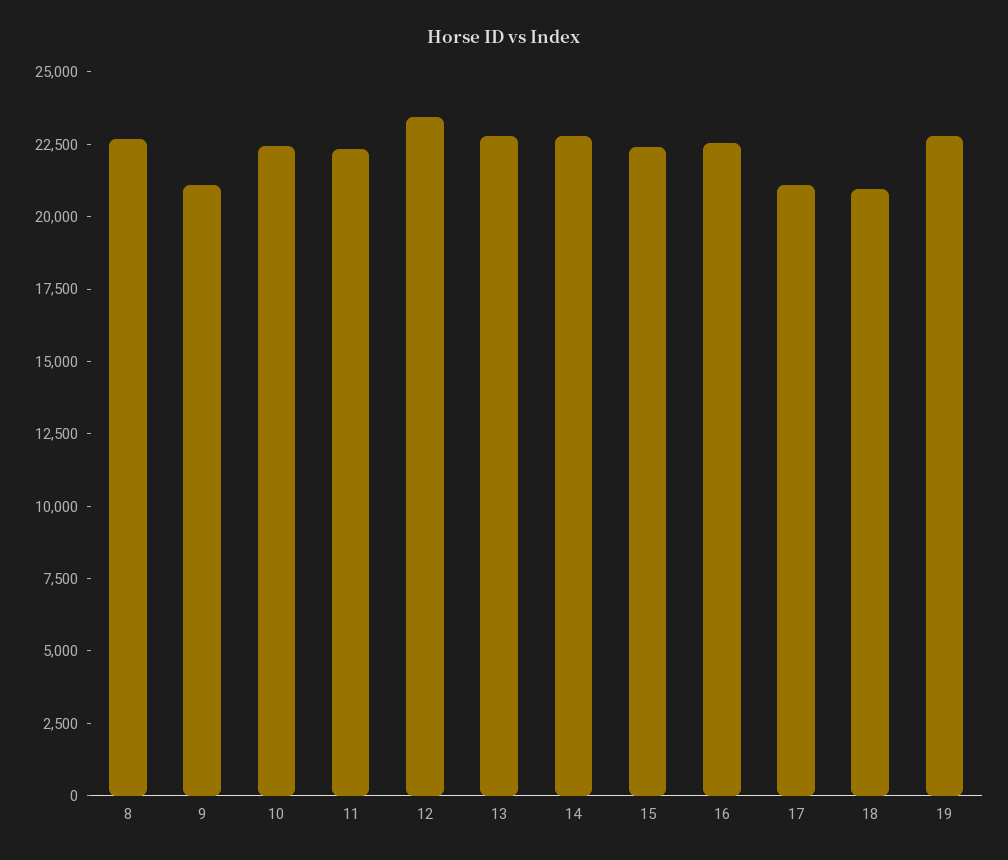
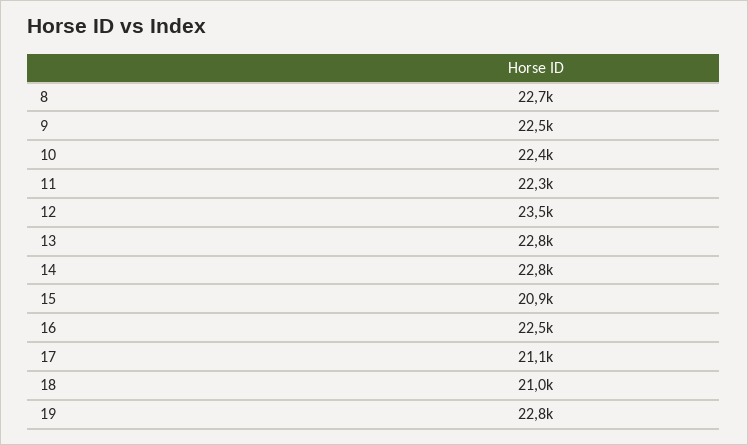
9: 21000 -> 22500
15: 22500 -> 20900

